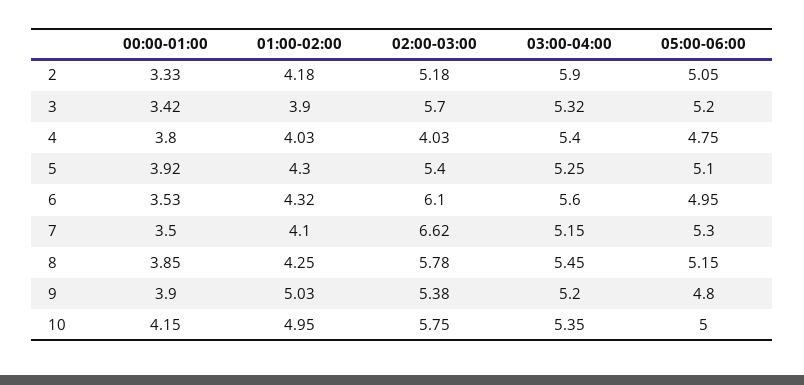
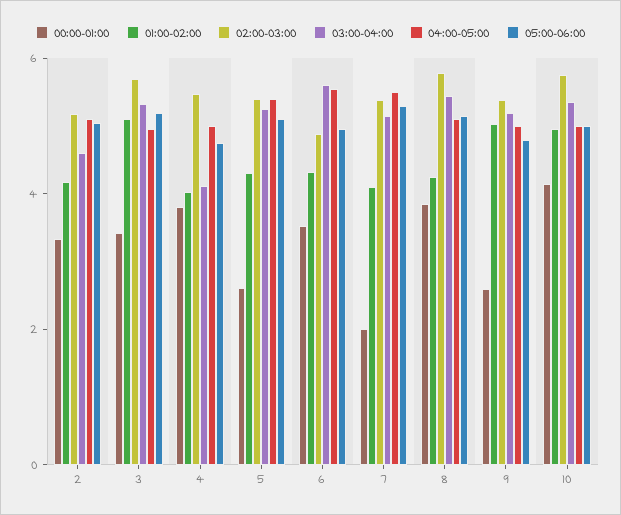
03:00-04:00, 2: 5.9 -> 4.5
01:00-02:00, 3: 3.9 -> 5
02:00-03:00, 4: 4.03 -> 5.5
03:00-04:00, 4: 5.4 -> 4
00:00-01:00, 5: 3.92 -> 2.5
02:00-03:00, 6: 6.1 -> 5
00:00-01:00, 7: 3.5 -> 2
02:00-03:00, 7: 6.62 -> 5.5
00:00-01:00, 9: 3.9 -> 2.5
04:00-05:00, 2: none -> 5
04:00-05:00, 3: none -> 5
04:00-05:00, 4: none -> 5
04:00-05:00, 5: none -> 5.5
04:00-05:00, 6: none -> 5.5
04:00-05:00, 7: none -> 5.5
04:00-05:00, 8: none -> 5
04:00-05:00, 9: none -> 5
04:00-05:00, 10: none -> 5

